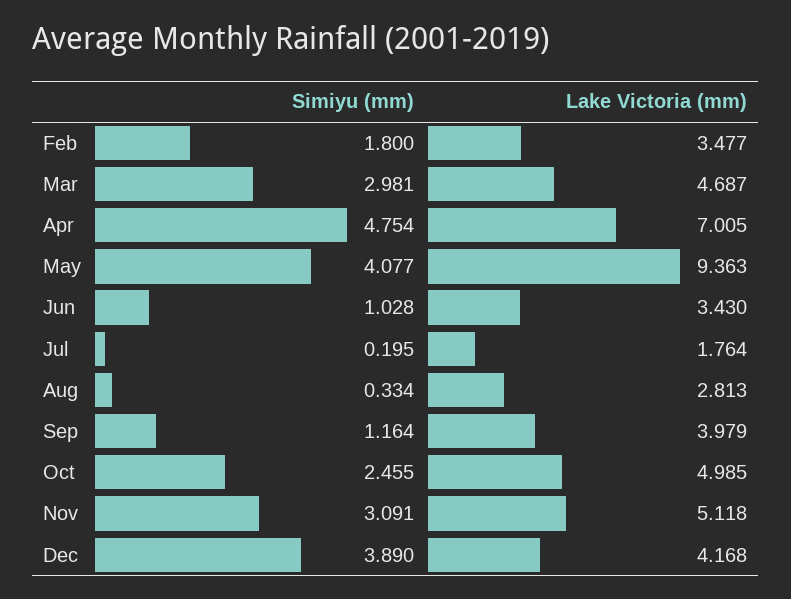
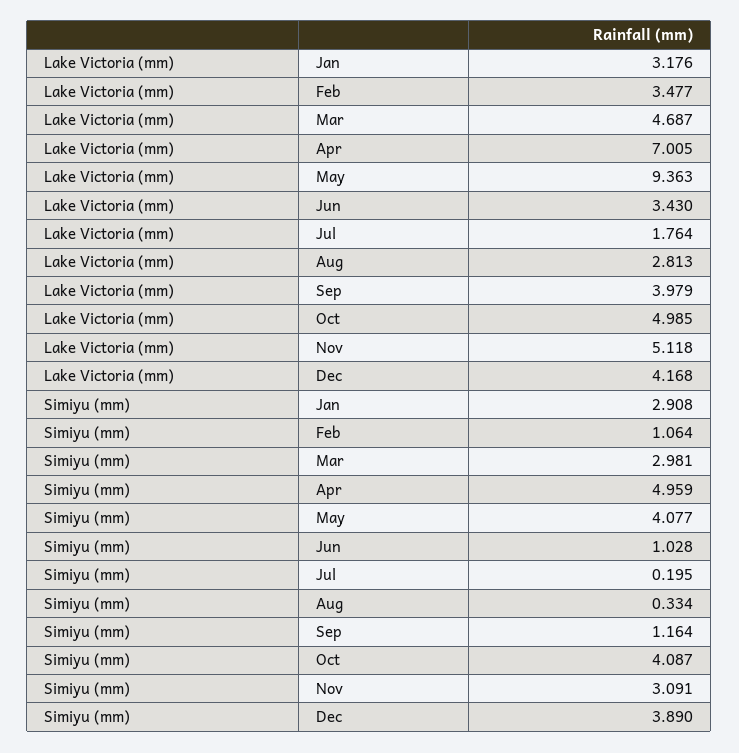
Simiyu (mm), Feb: 1.8 -> 1.064
Simiyu (mm), Apr: 4.754 -> 4.959
Simiyu (mm), Oct: 2.455 -> 4.087
Lake Victoria (mm), Jan: none -> 3.176
Simiyu (mm), Jan: none -> 2.908

